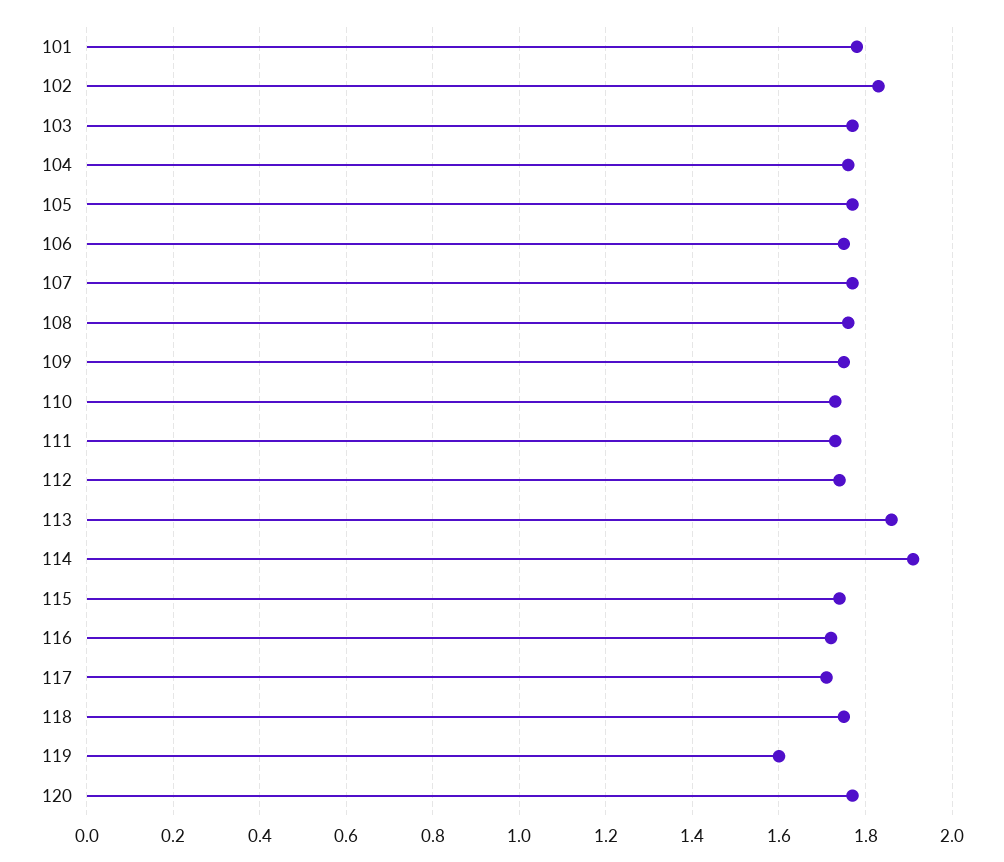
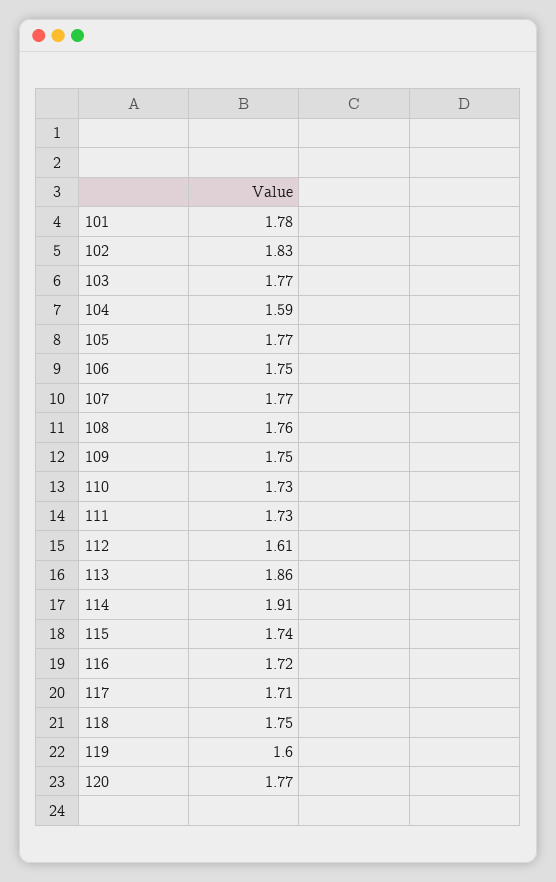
104: 1.75 -> 1.59
112: 1.75 -> 1.61

